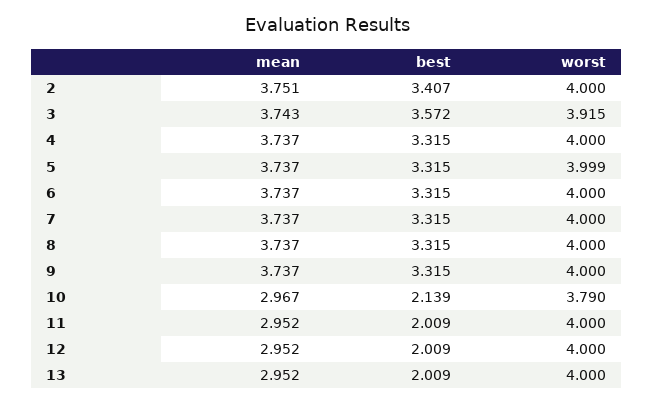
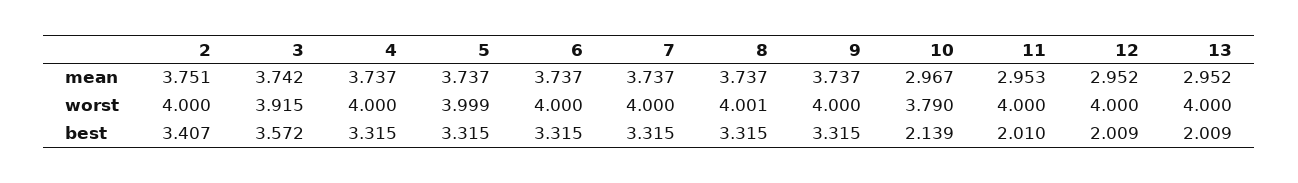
mean, 3: 3.743 -> 3.742
worst, 8: 4 -> 4.001
mean, 11: 2.952 -> 2.953
best, 11: 2.009 -> 2.01

